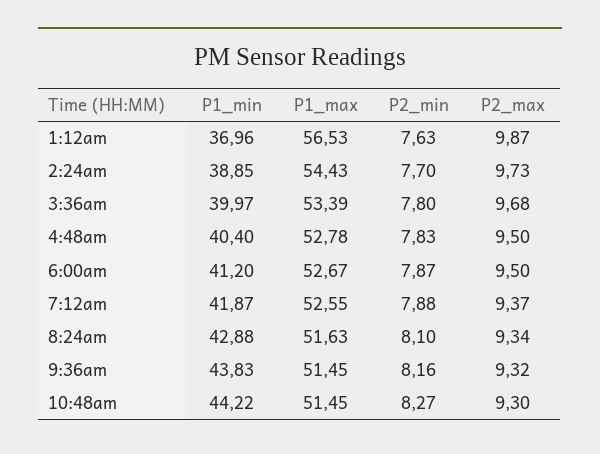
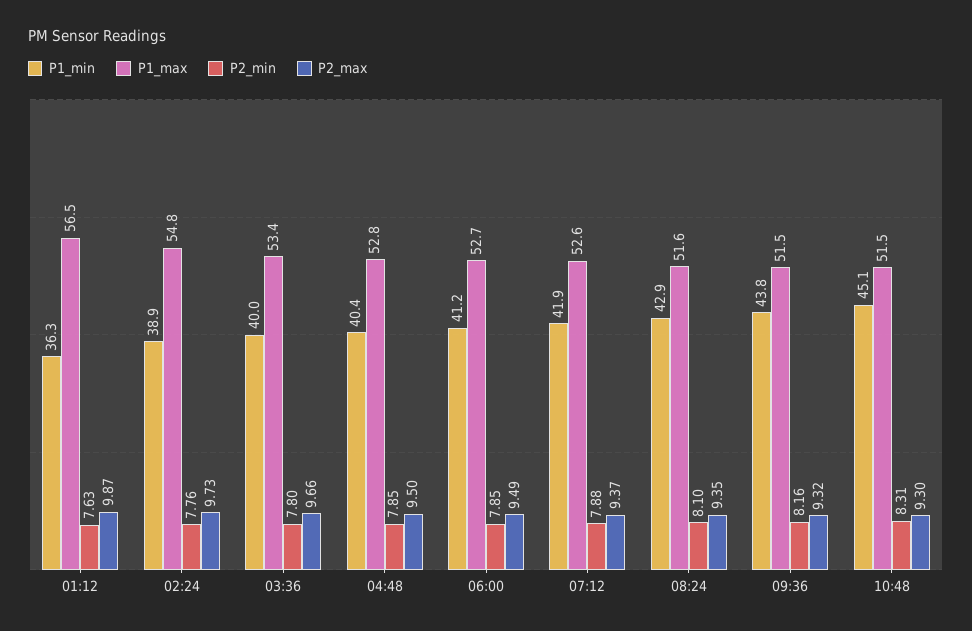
P1_min, 1:12am: 36.96 -> 36.3
P1_max, 2:24am: 54.43 -> 54.8
P2_min, 2:24am: 7.7 -> 7.76
P2_max, 3:36am: 9.68 -> 9.66
P2_min, 4:48am: 7.83 -> 7.85
P2_min, 6:00am: 7.87 -> 7.85
P2_max, 6:00am: 9.5 -> 9.49
P2_max, 8:24am: 9.34 -> 9.35
P1_min, 10:48am: 44.22 -> 45.1
P2_min, 10:48am: 8.27 -> 8.31

